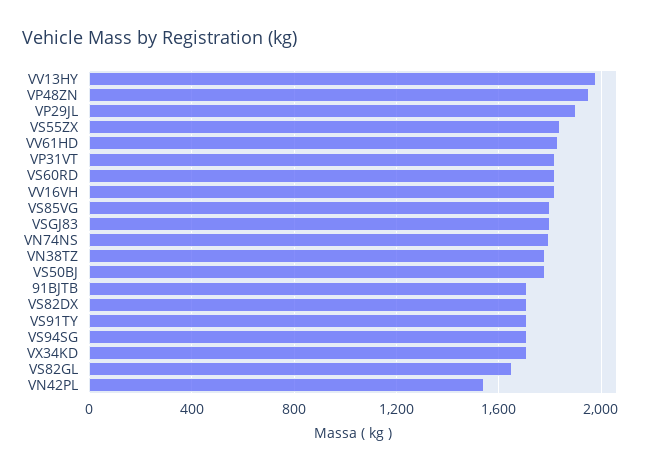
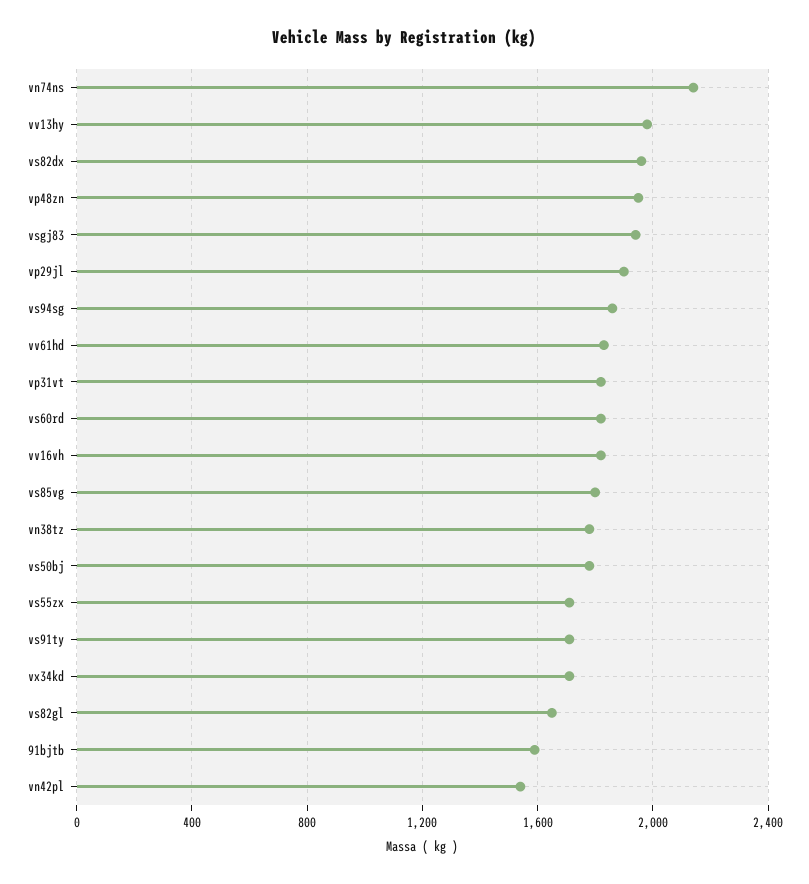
VS55ZX: 1850 -> 1700
VSGJ83: 1800 -> 1950
VN74NS: 1800 -> 2150
91BJTB: 1700 -> 1600
VS82DX: 1700 -> 1950
VS94SG: 1700 -> 1850

